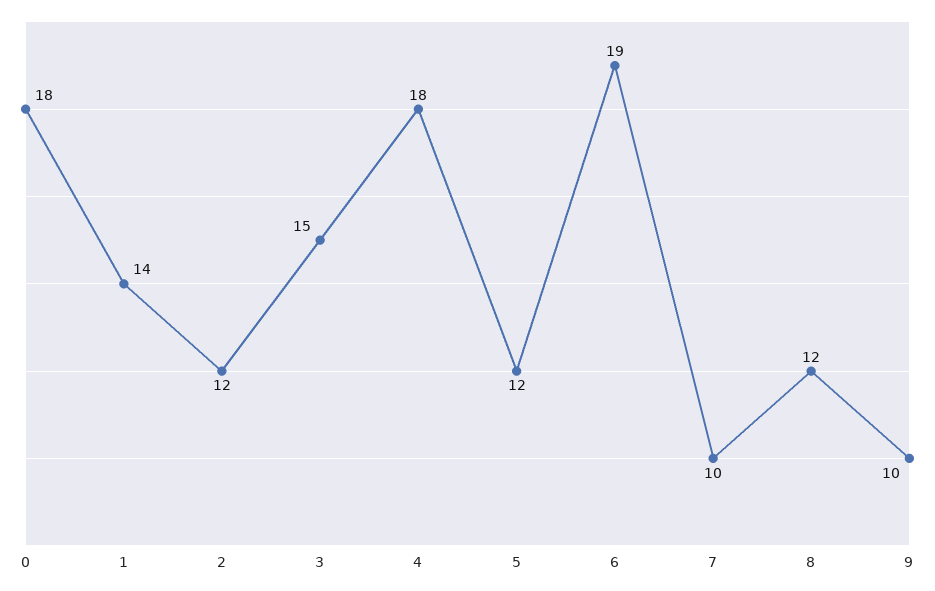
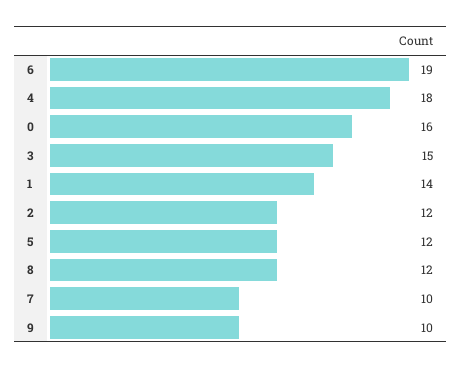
0: 18 -> 16

